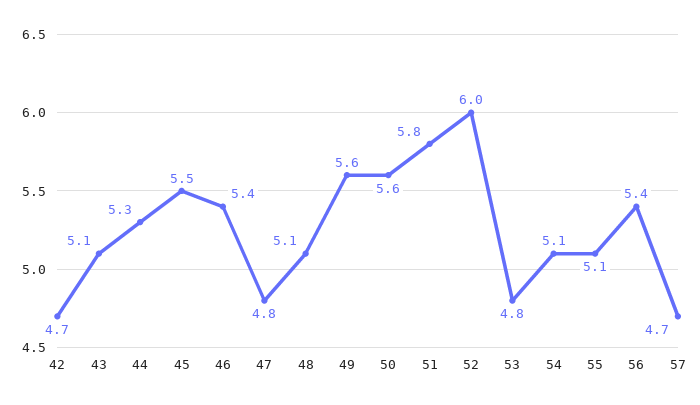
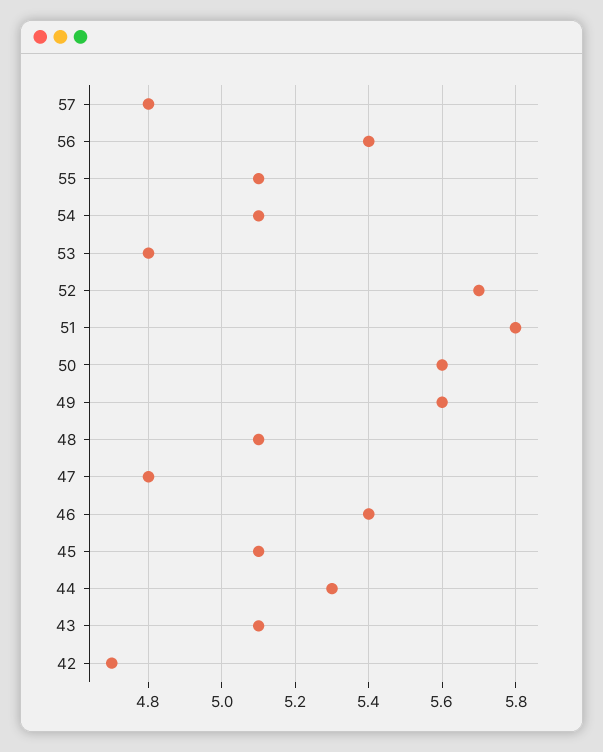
45: 5.5 -> 5.1
52: 6 -> 5.7
57: 4.7 -> 4.8

